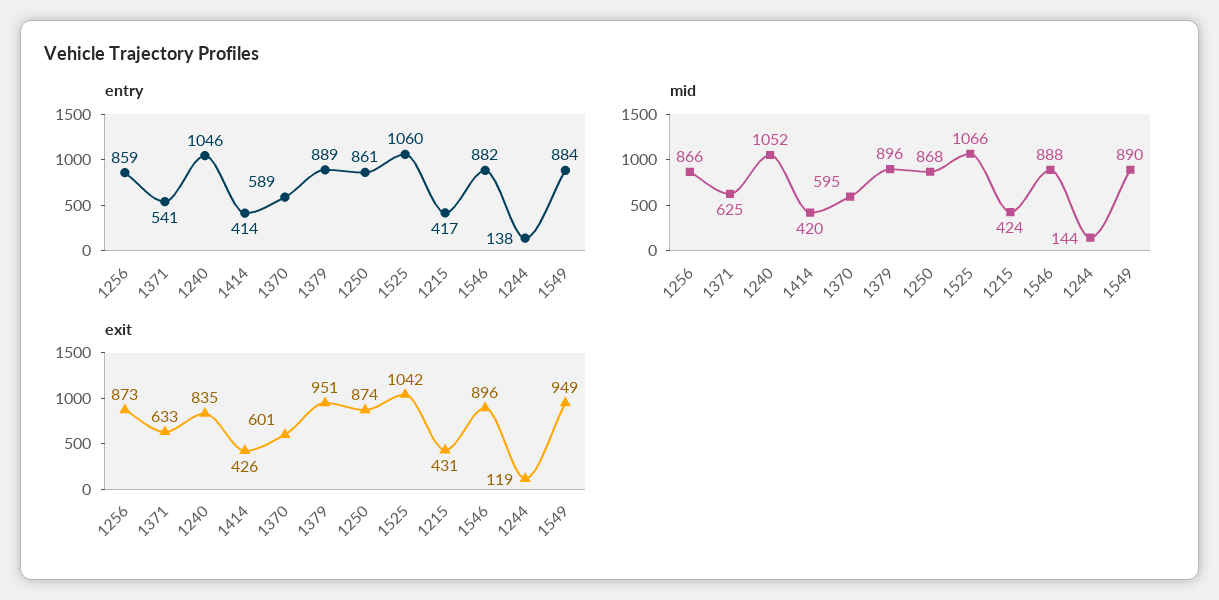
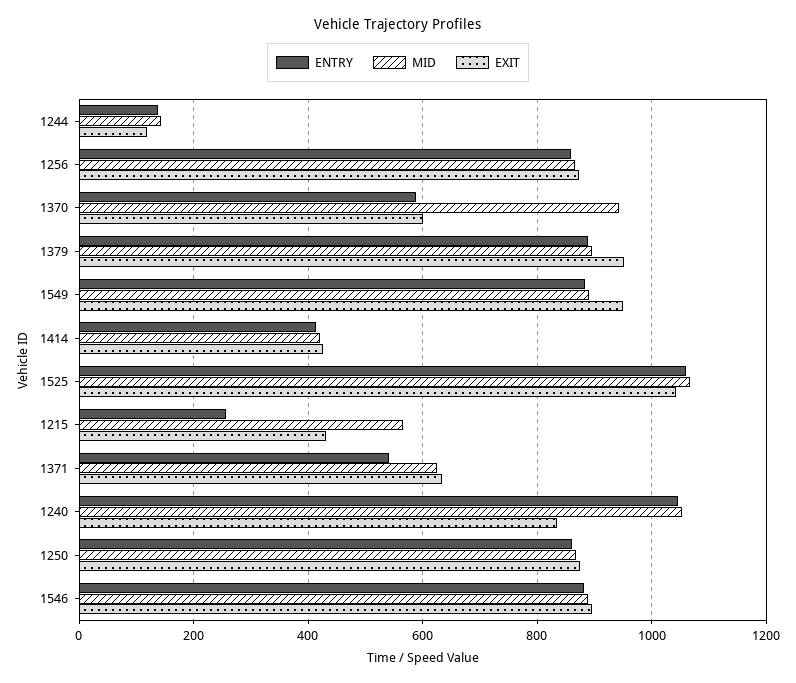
entry, 1215: 417 -> 260
mid, 1370: 595 -> 940
mid, 1215: 424 -> 560

